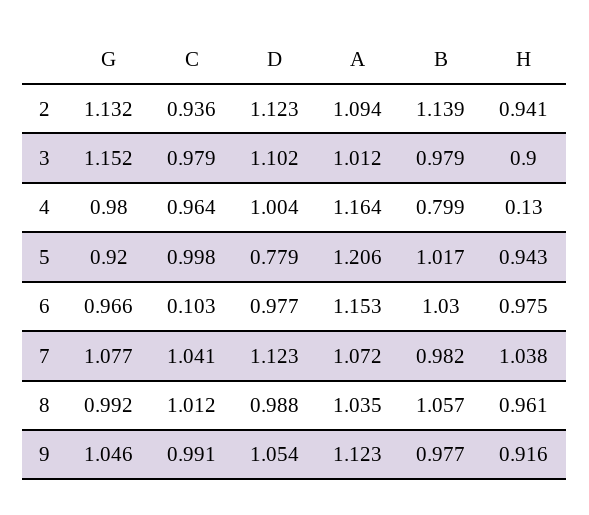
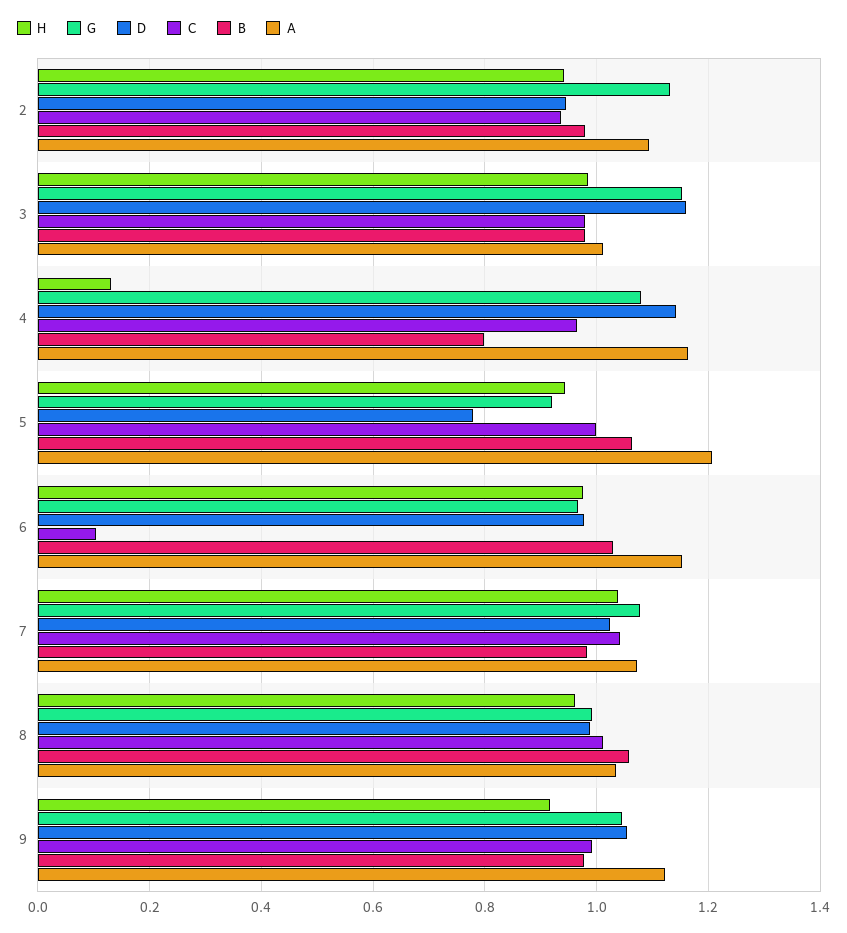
D, 2: 1.123 -> 0.94
B, 2: 1.139 -> 0.98
D, 3: 1.102 -> 1.16
H, 3: 0.9 -> 0.98
G, 4: 0.98 -> 1.08
D, 4: 1.004 -> 1.14
B, 5: 1.017 -> 1.06
D, 7: 1.123 -> 1.02

